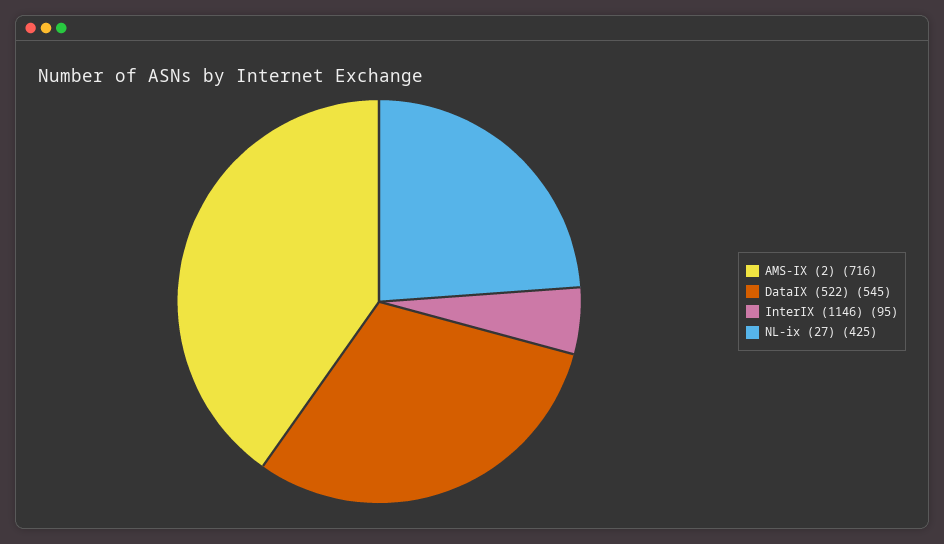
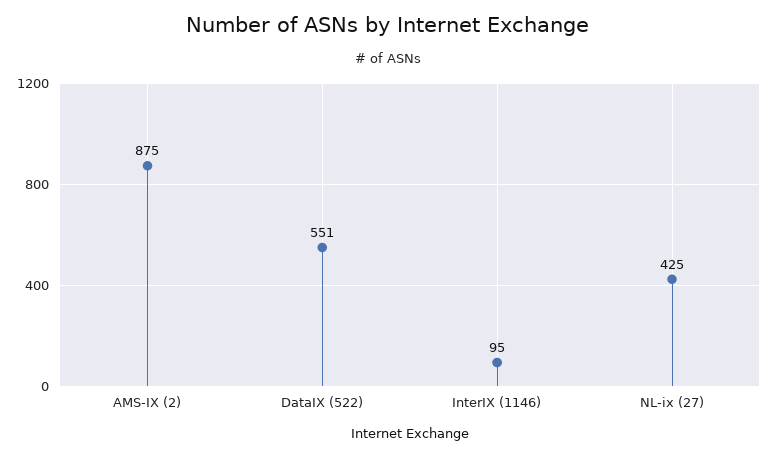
AMS-IX (2): 716 -> 875
DataIX (522): 545 -> 551

